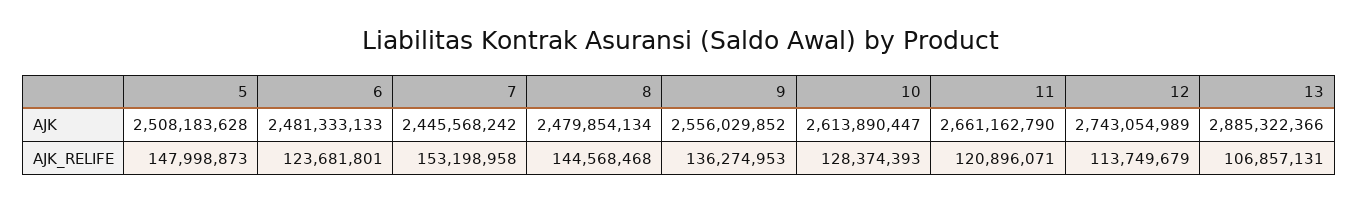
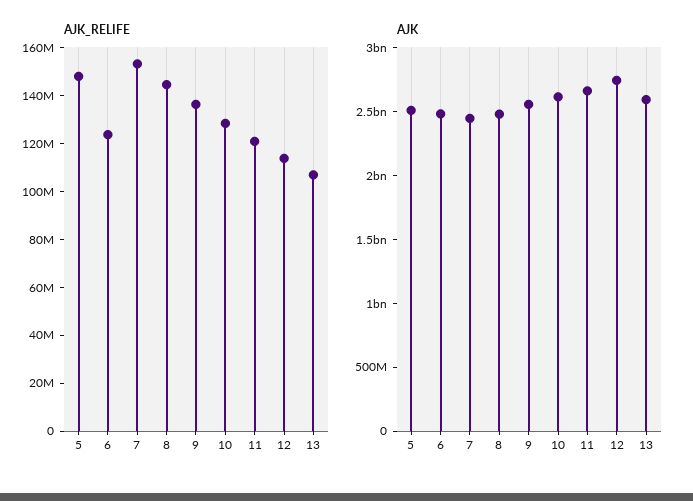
AJK, 13: 2885322366 -> 2600000000

